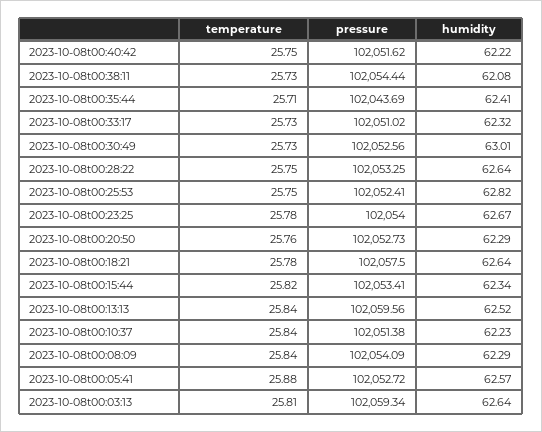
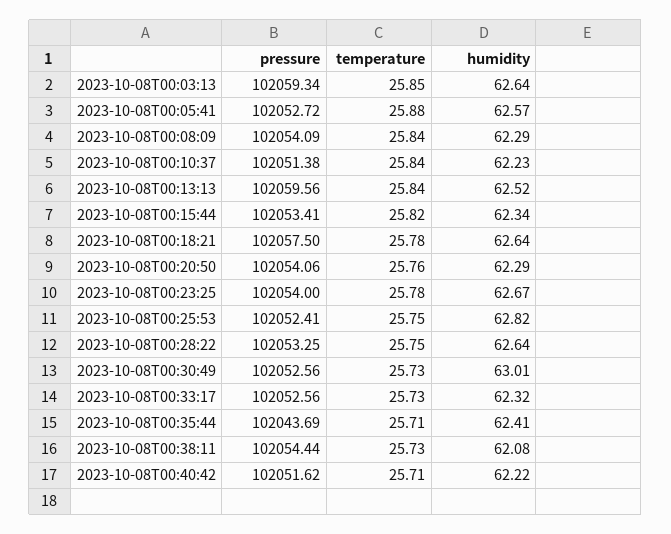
temperature, 2023-10-08t00:40:42: 25.75 -> 25.71
pressure, 2023-10-08t00:33:17: 102051.02 -> 102052.56
pressure, 2023-10-08t00:20:50: 102052.73 -> 102054.06
temperature, 2023-10-08t00:03:13: 25.81 -> 25.85

